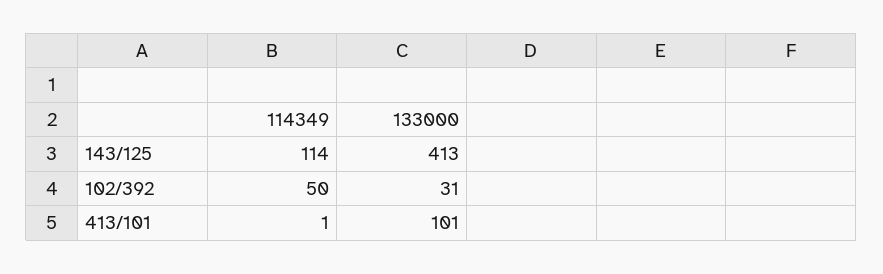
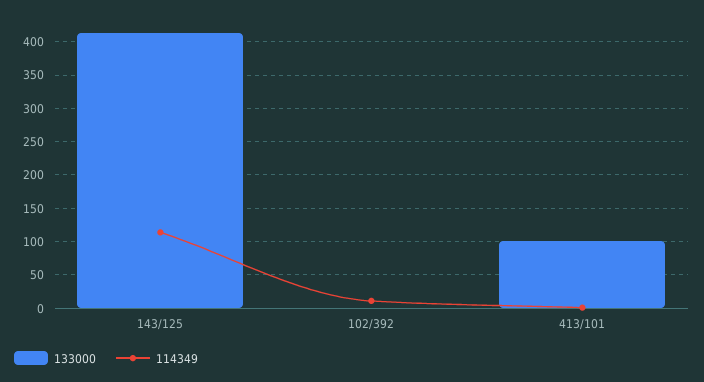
114349, 102/392: 50 -> 10
133000, 102/392: 31 -> 0

